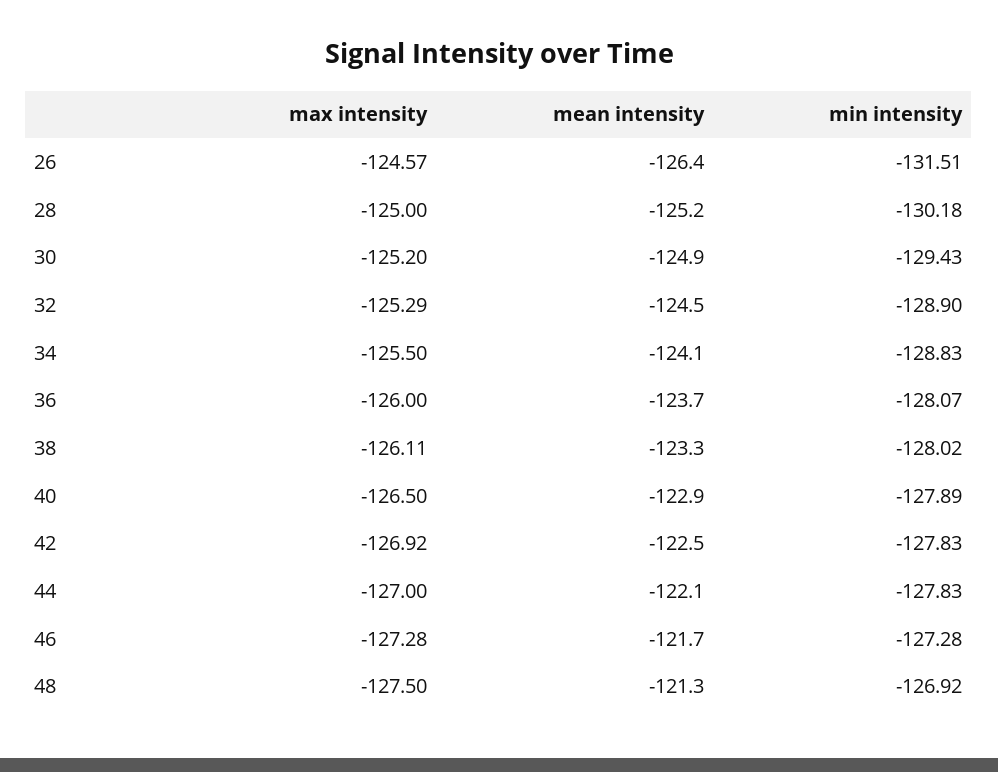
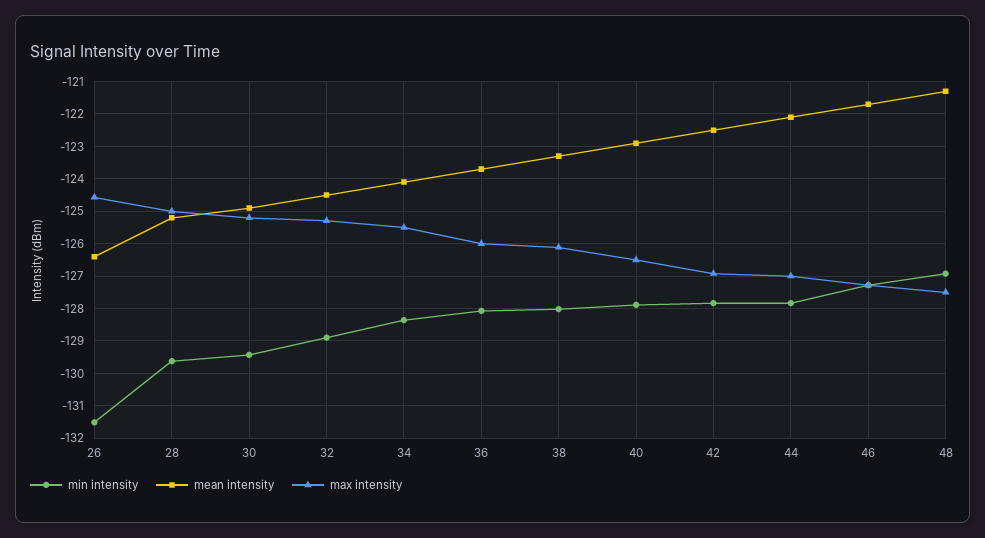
min intensity, 28: -130.18 -> -129.6
min intensity, 34: -128.83 -> -128.4

